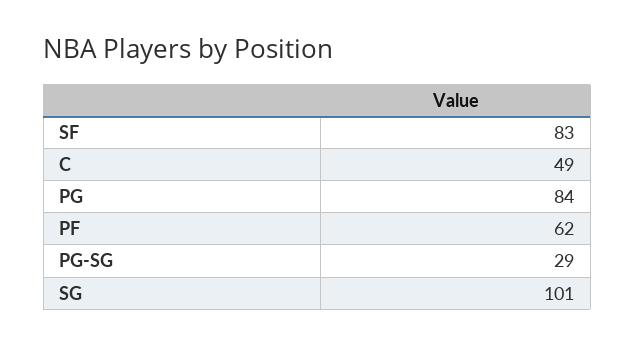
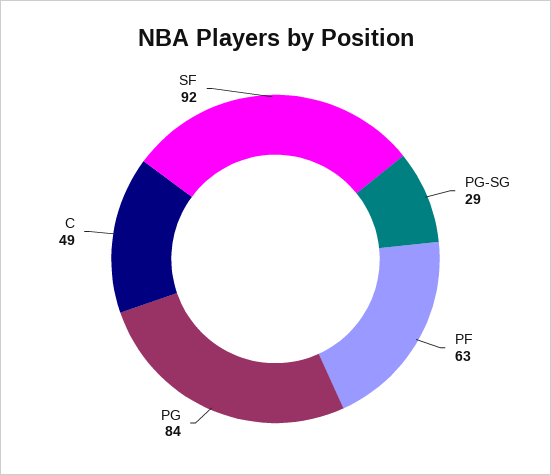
SF: 83 -> 92
PF: 62 -> 63
SG: 101 -> none

